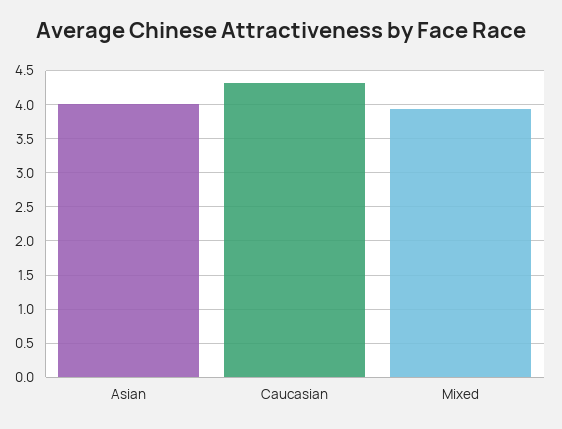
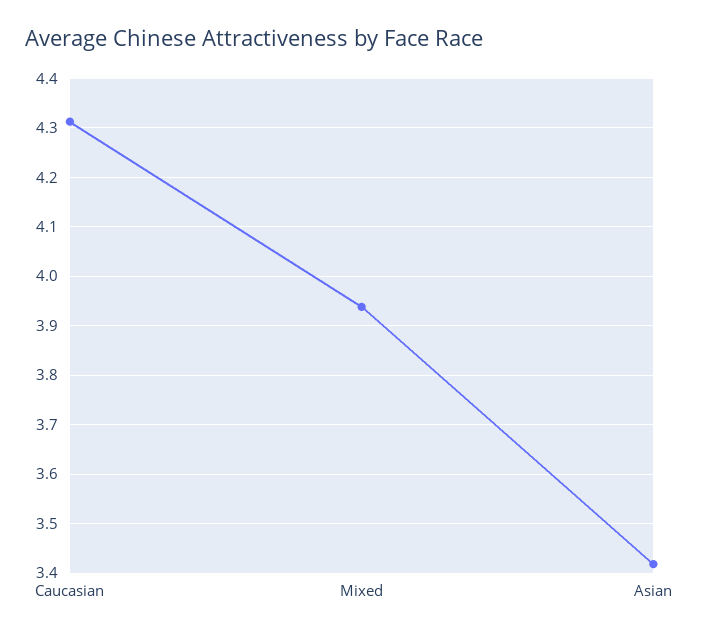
Asian: 4 -> 3.42

